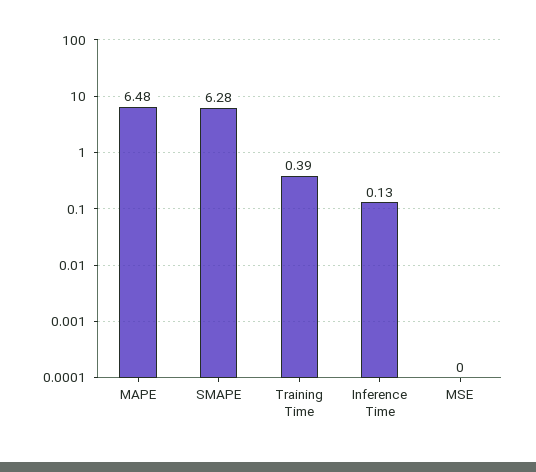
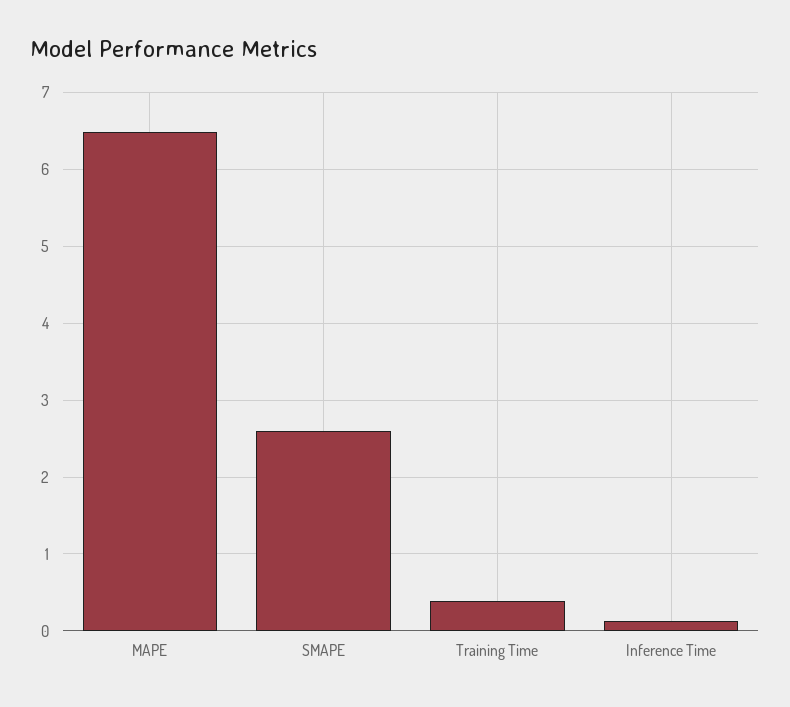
SMAPE: 6.28 -> 2.6
MSE: 0 -> none

